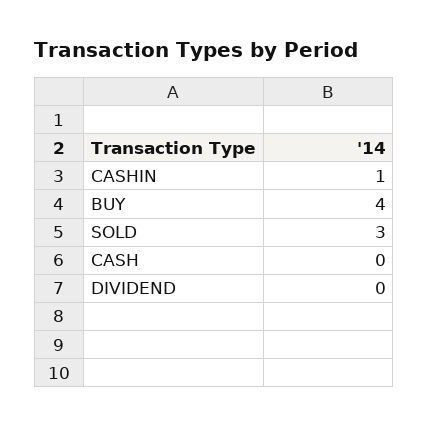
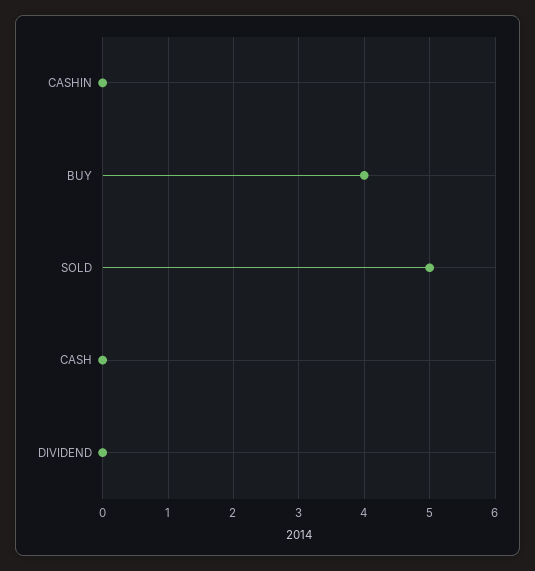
CASHIN: 1 -> 0
SOLD: 3 -> 5

